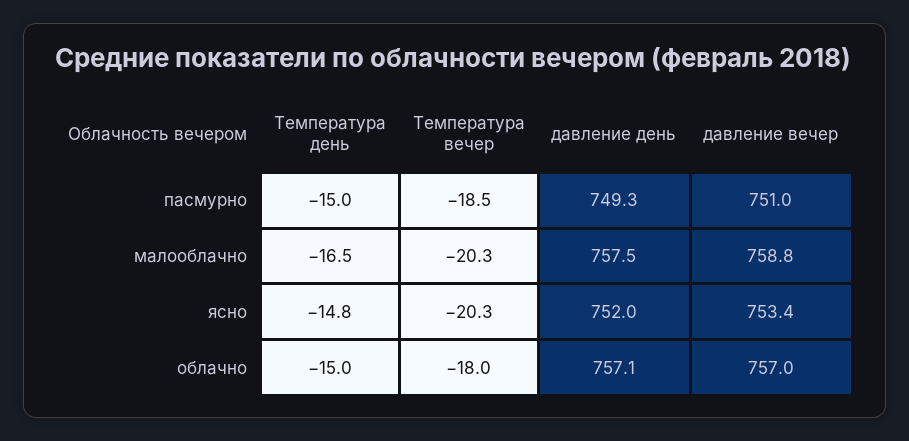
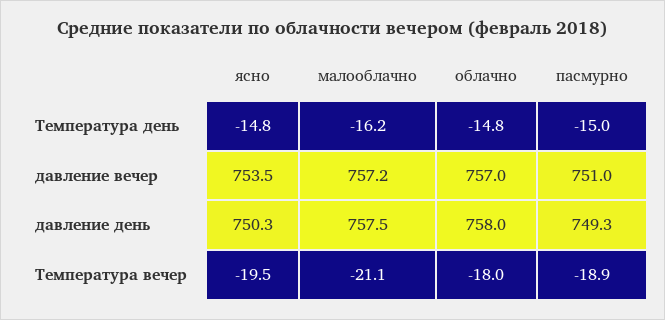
Температура вечер, пасмурно: -18.5 -> -18.9
Температура день, малооблачно: -16.5 -> -16.2
Температура вечер, малооблачно: -20.3 -> -21.1
давление вечер, малооблачно: 758.8 -> 757.2
Температура вечер, ясно: -20.3 -> -19.5
давление день, ясно: 752 -> 750.3
давление вечер, ясно: 753.4 -> 753.5
Температура день, облачно: -15 -> -14.8
давление день, облачно: 757.1 -> 758

